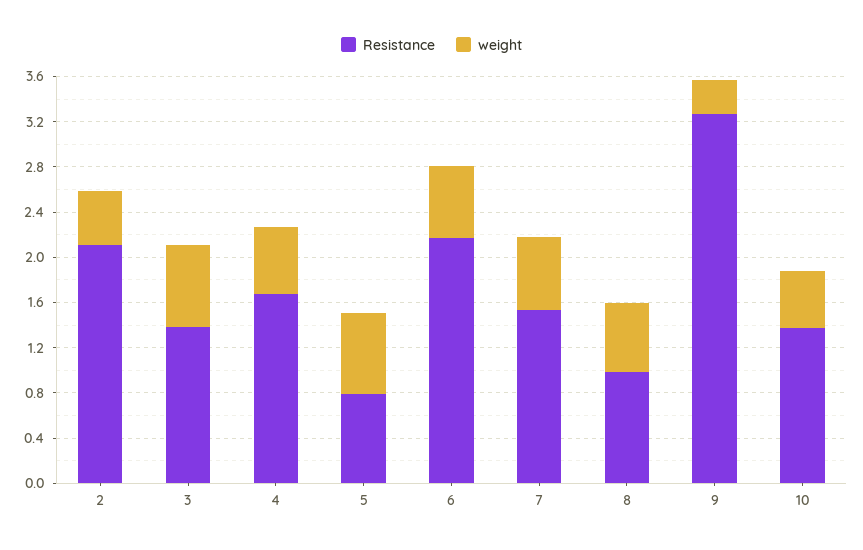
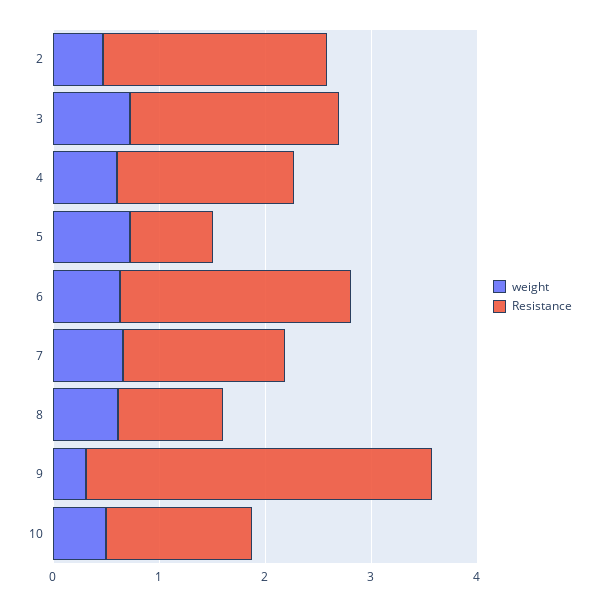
Resistance, 3: 1.4 -> 2

